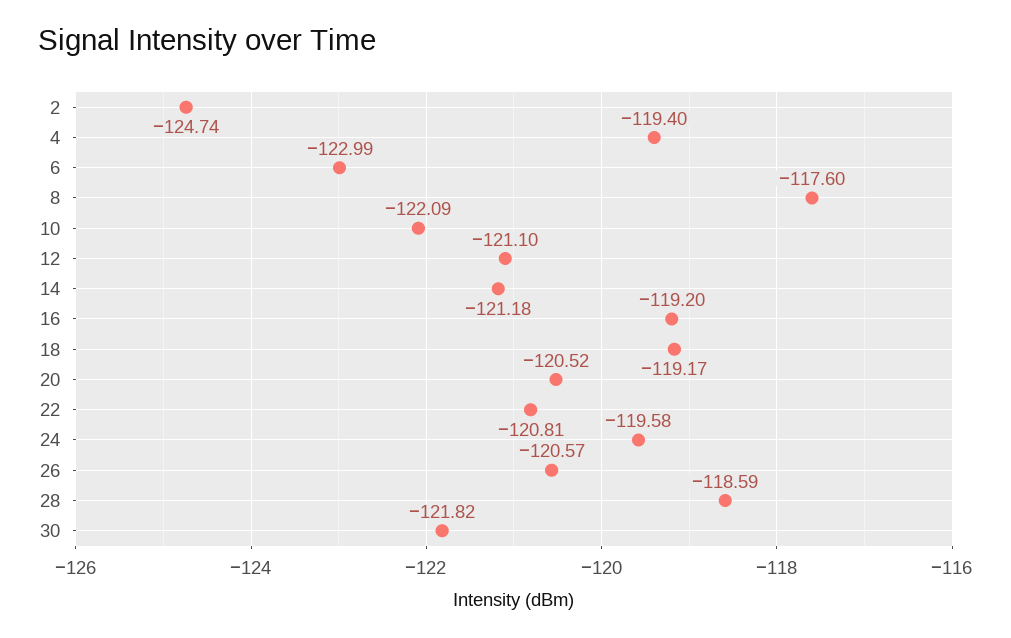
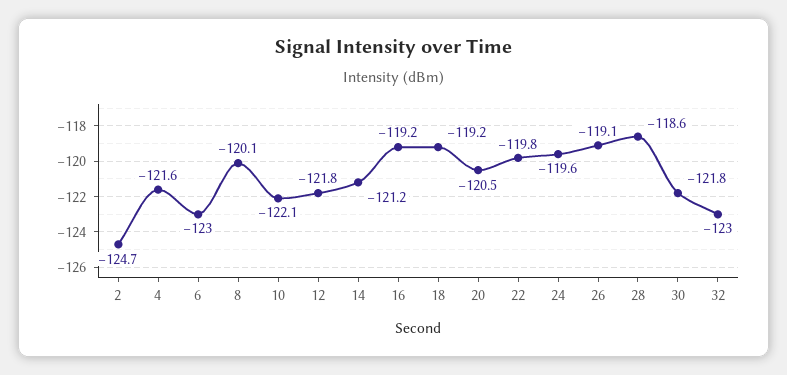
4: -119.4 -> -121.6
8: -117.6 -> -120.1
12: -121.1 -> -121.8
22: -120.81 -> -119.8
26: -120.57 -> -119.1
32: none -> -123

